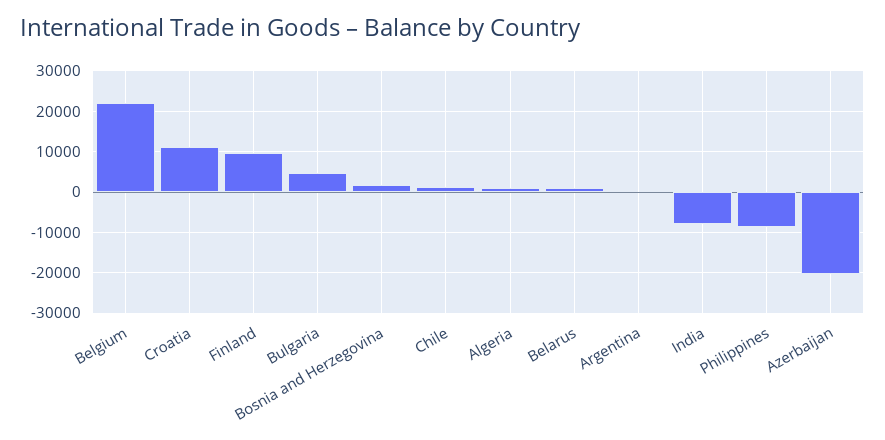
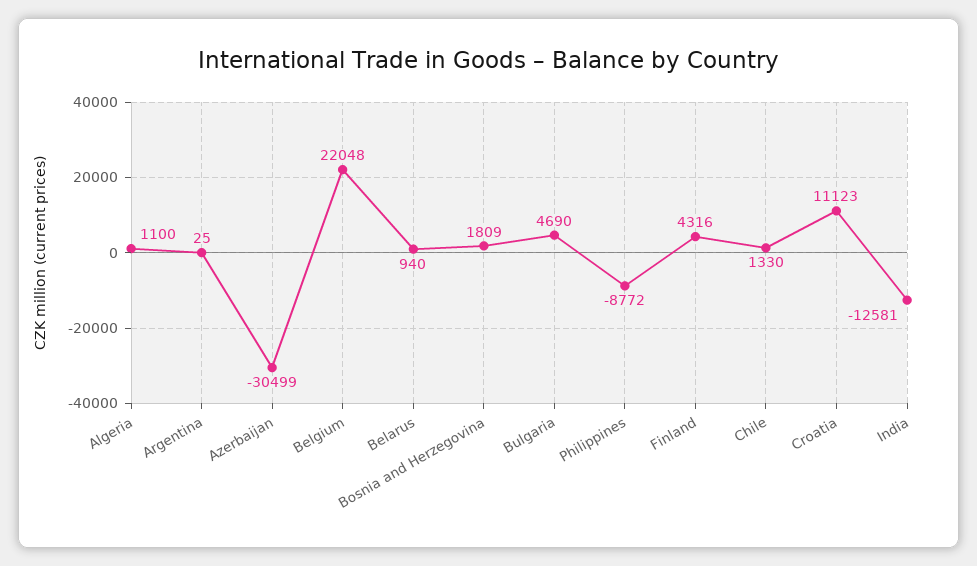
Finland: 10000 -> 4316
India: -8000 -> -12581
Azerbaijan: -20000 -> -30499

